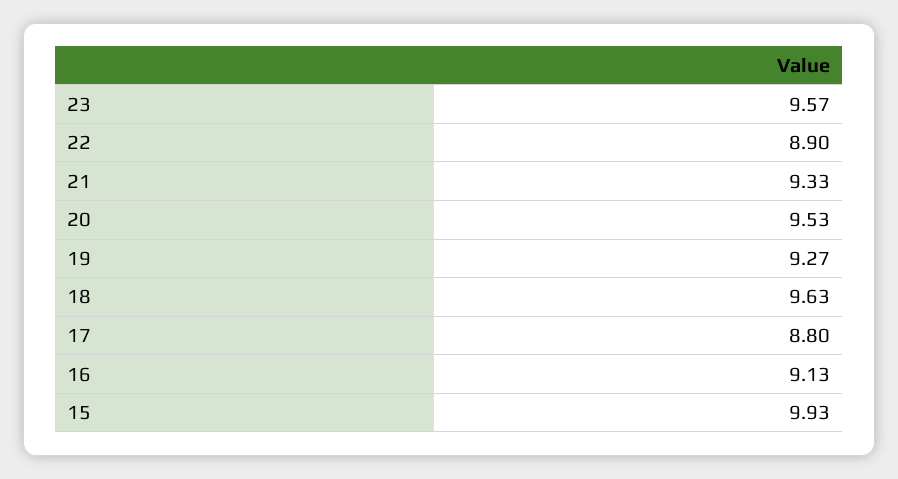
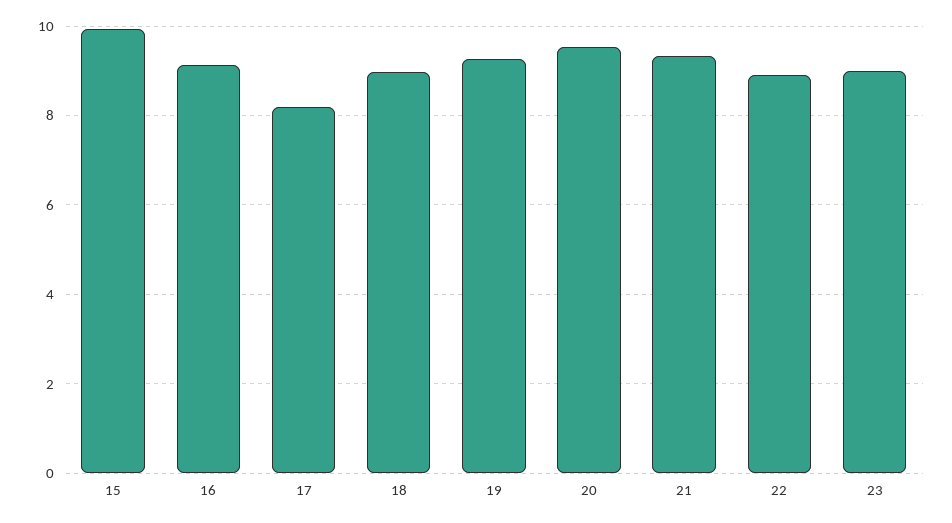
23: 9.57 -> 9
18: 9.63 -> 9
17: 8.8 -> 8.2

